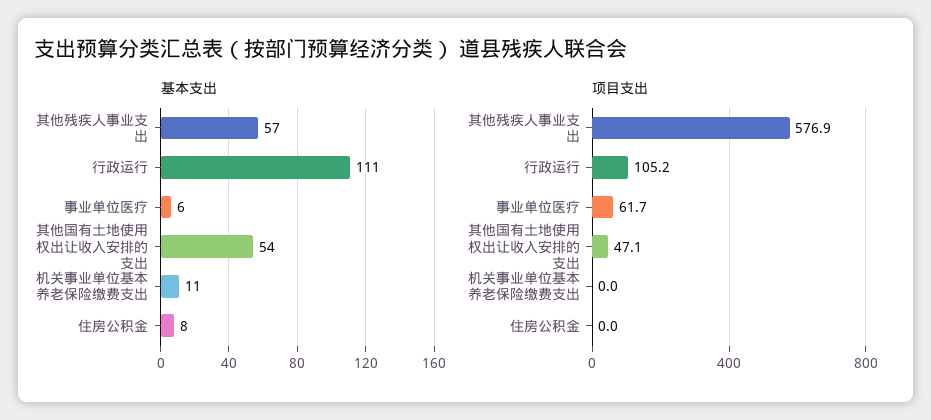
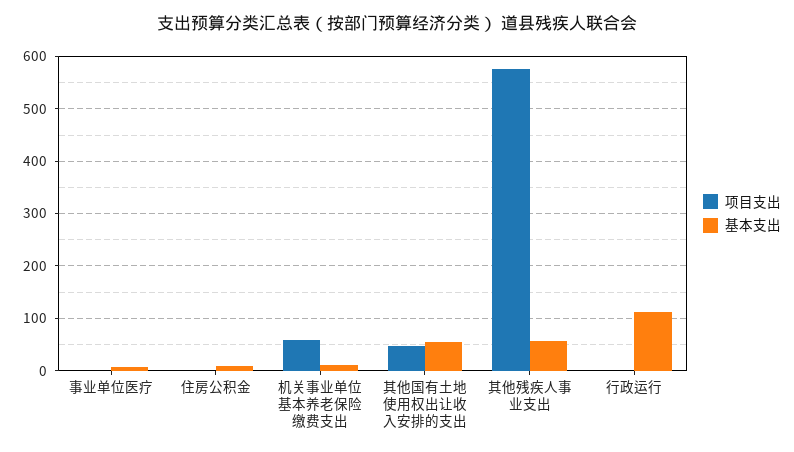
项目支出, 行政运行: 105.2 -> 0
项目支出, 事业单位医疗: 61.7 -> 0
项目支出, 机关事业单位基本养老保险缴费支出: 0 -> 60

